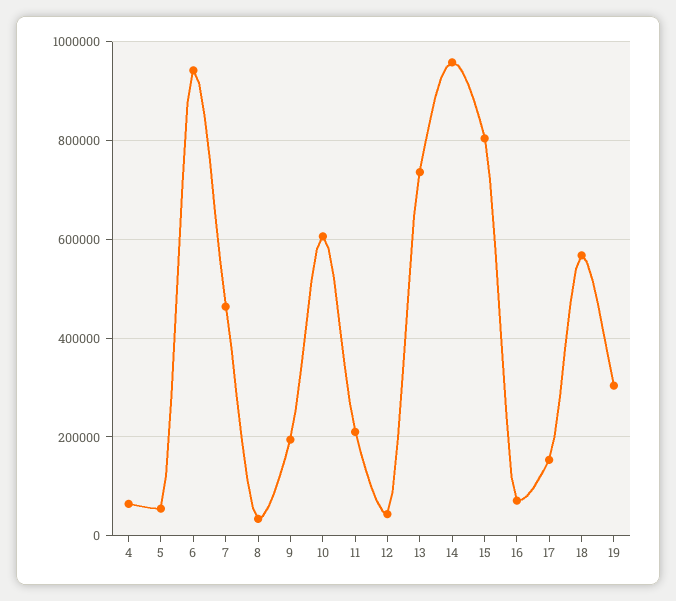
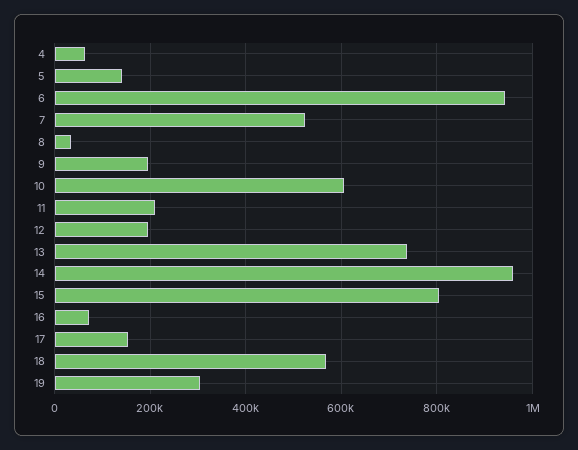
5: 60000 -> 140000
7: 460000 -> 520000
12: 40000 -> 200000

